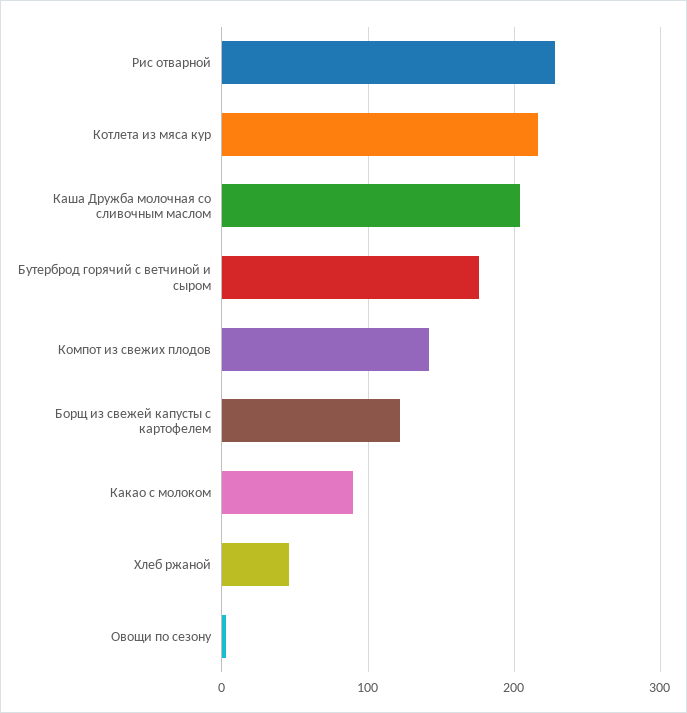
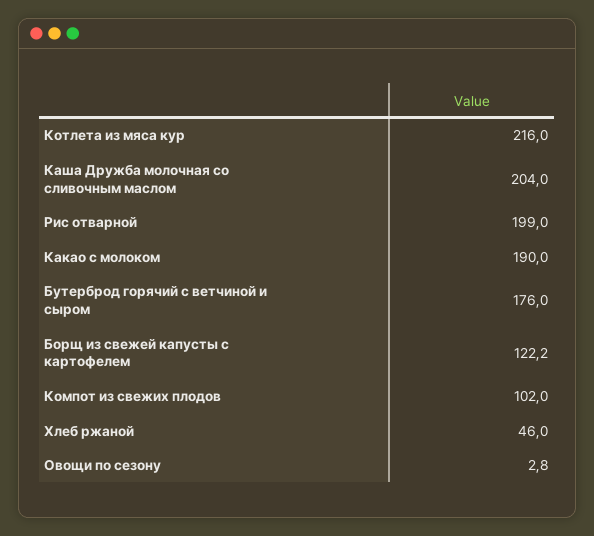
Рис отварной: 230 -> 199
Компот из свежих плодов: 140 -> 102
Какао с молоком: 90 -> 190

